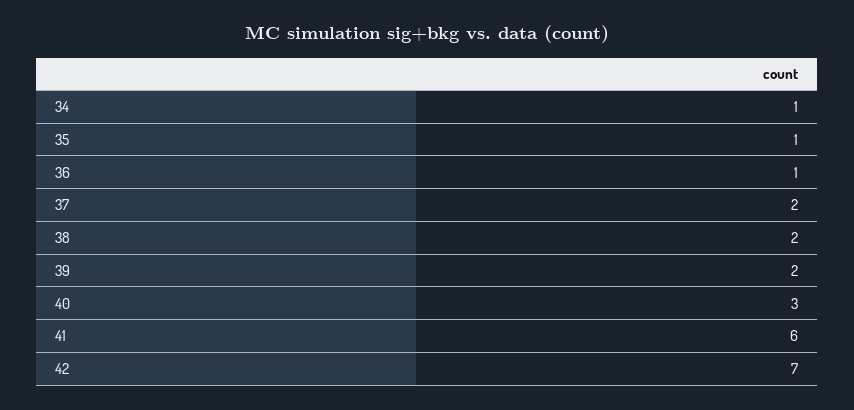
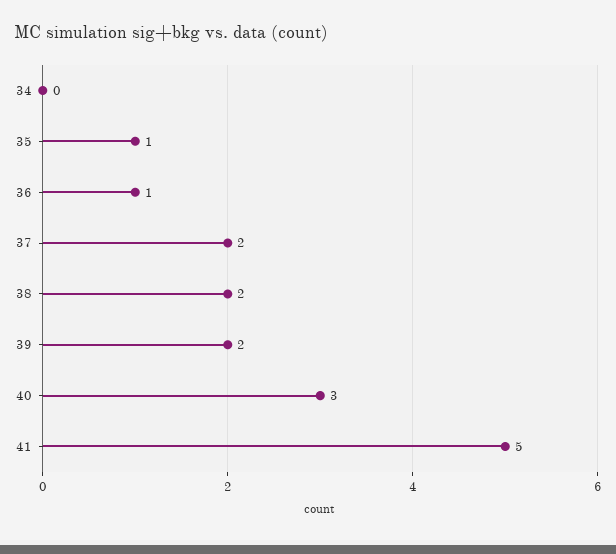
34: 1 -> 0
41: 6 -> 5
42: 7 -> none

